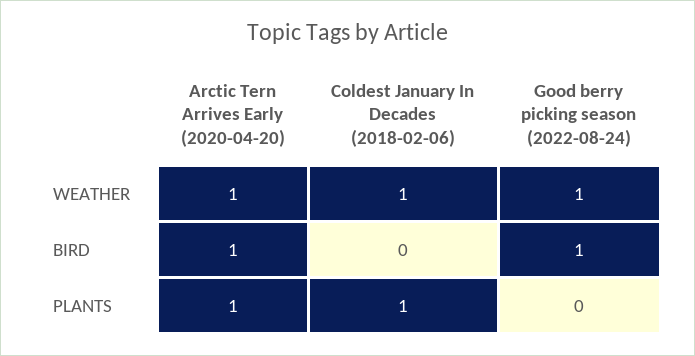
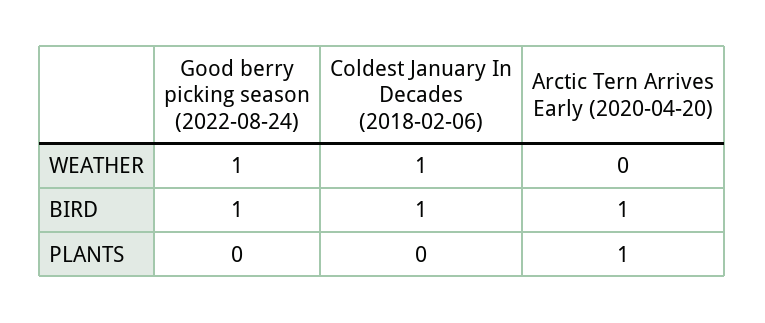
Arctic Tern Arrives Early (2020-04-20), WEATHER: 1 -> 0
Coldest January In Decades (2018-02-06), BIRD: 0 -> 1
Coldest January In Decades (2018-02-06), PLANTS: 1 -> 0

